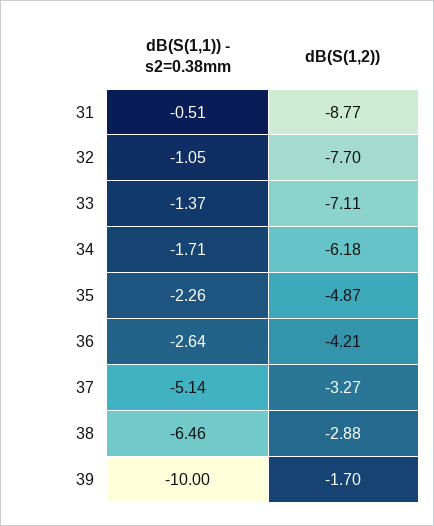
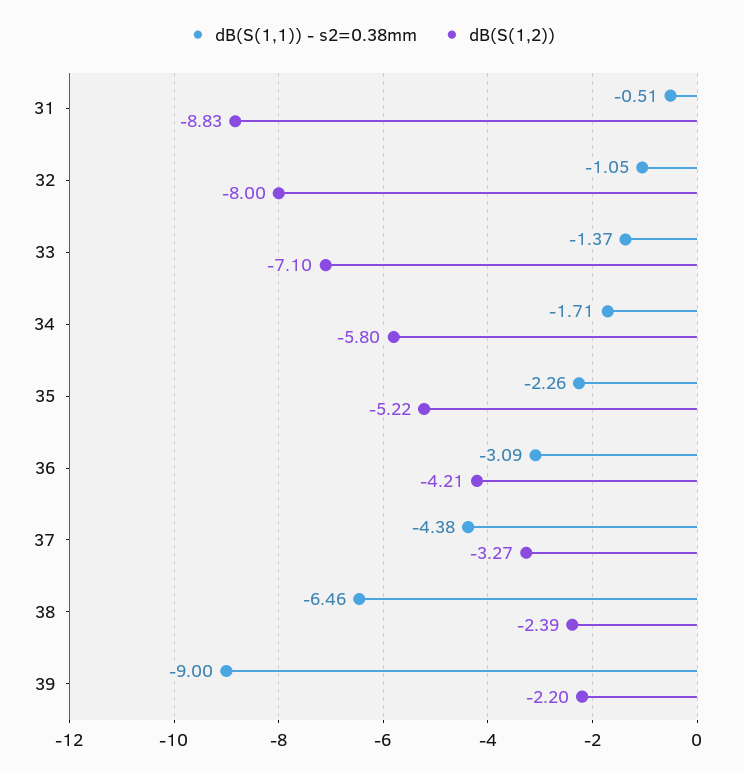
dB(S(1,2)), 31: -8.77 -> -8.83
dB(S(1,2)), 32: -7.7 -> -8
dB(S(1,2)), 33: -7.11 -> -7.1
dB(S(1,2)), 34: -6.18 -> -5.8
dB(S(1,2)), 35: -4.87 -> -5.22
dB(S(1,1)) - s2=0.38mm, 36: -2.64 -> -3.09
dB(S(1,1)) - s2=0.38mm, 37: -5.14 -> -4.38
dB(S(1,2)), 38: -2.88 -> -2.39
dB(S(1,1)) - s2=0.38mm, 39: -10 -> -9
dB(S(1,2)), 39: -1.7 -> -2.2

